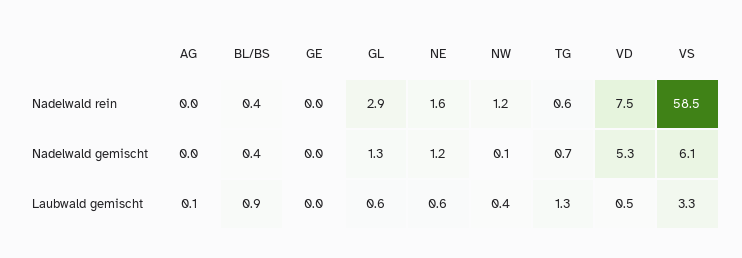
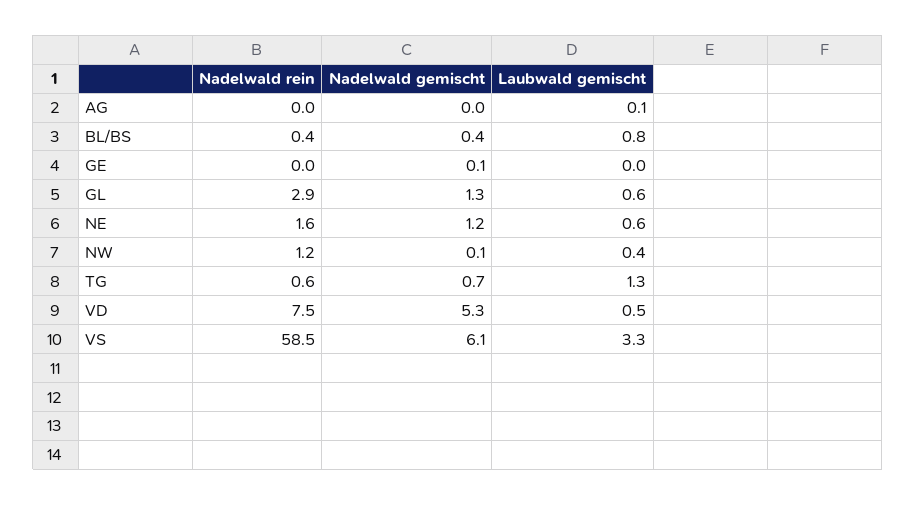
GE, Nadelwald gemischt: 0 -> 0.1
BL/BS, Laubwald gemischt: 0.9 -> 0.8

